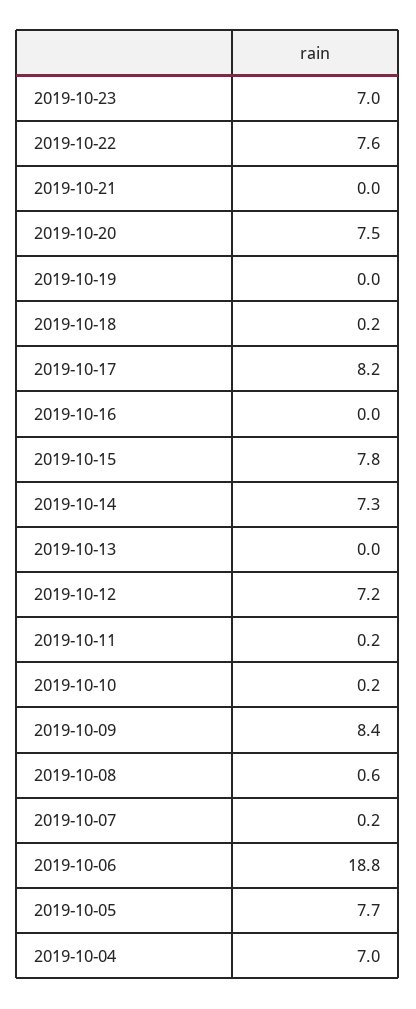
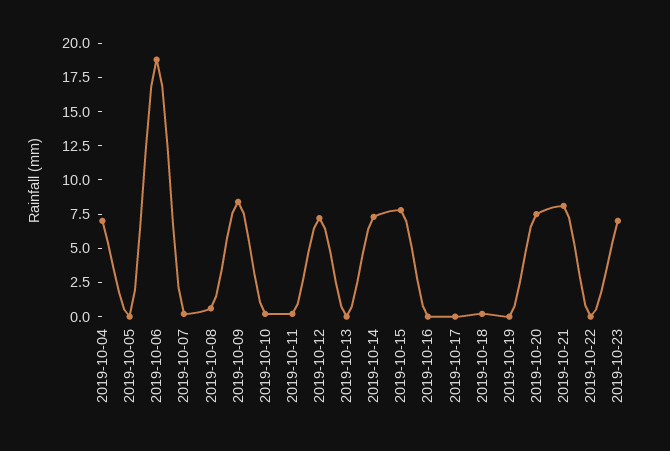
2019-10-22: 7.6 -> 0
2019-10-21: 0 -> 7.5
2019-10-17: 8.2 -> 0
2019-10-05: 7.7 -> 0

